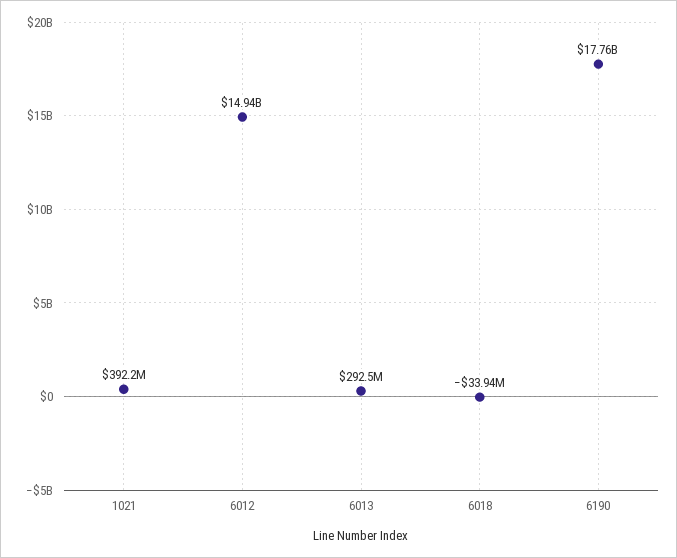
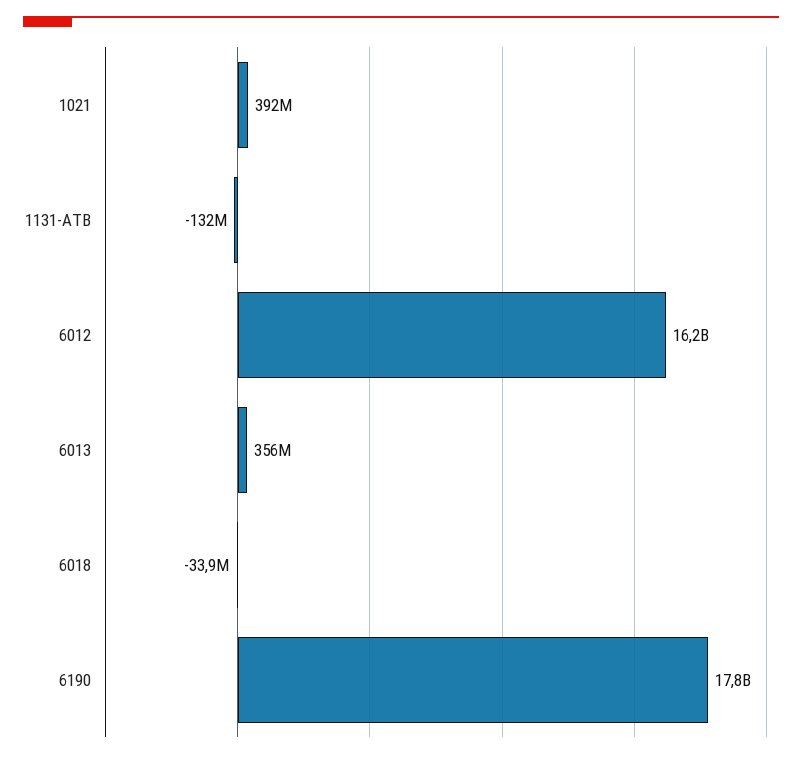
6012: 14940000000 -> 16200000000
6013: 292500000 -> 356000000
1131-ATB: none -> -132000000

